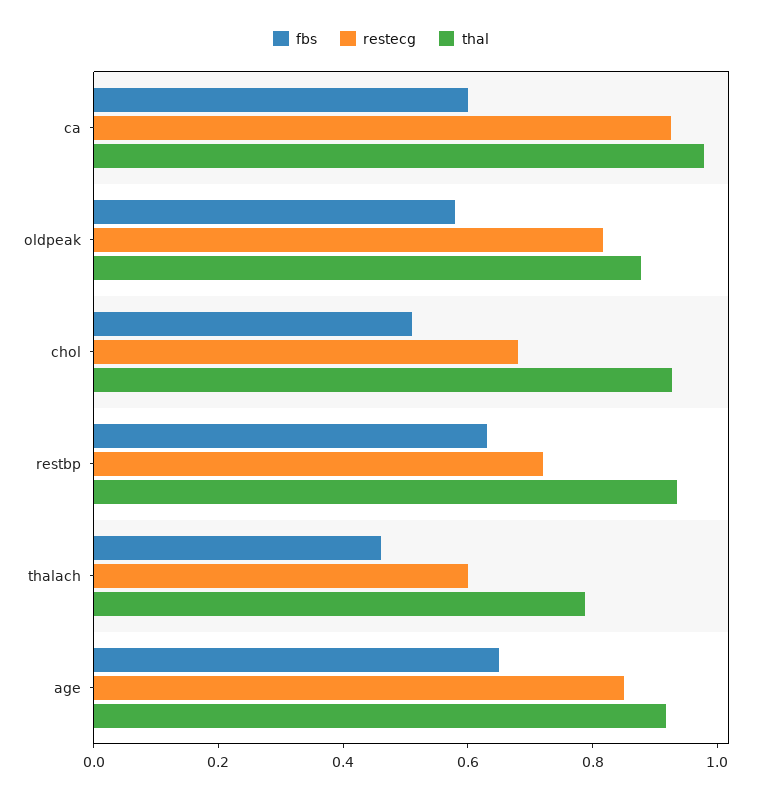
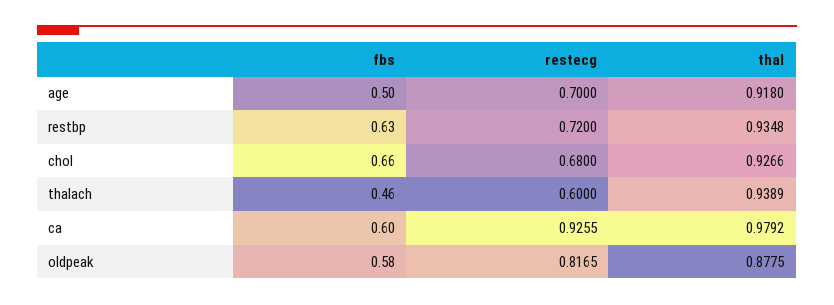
fbs, chol: 0.5 -> 0.66
thal, thalach: 0.8 -> 0.9389
fbs, age: 0.65 -> 0.5
restecg, age: 0.85 -> 0.7

